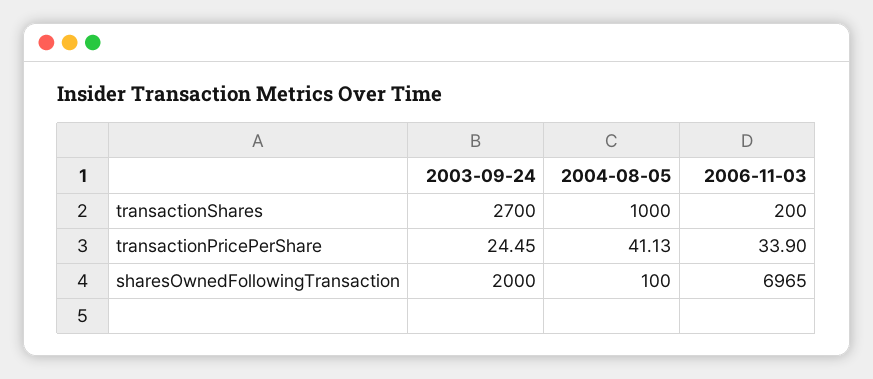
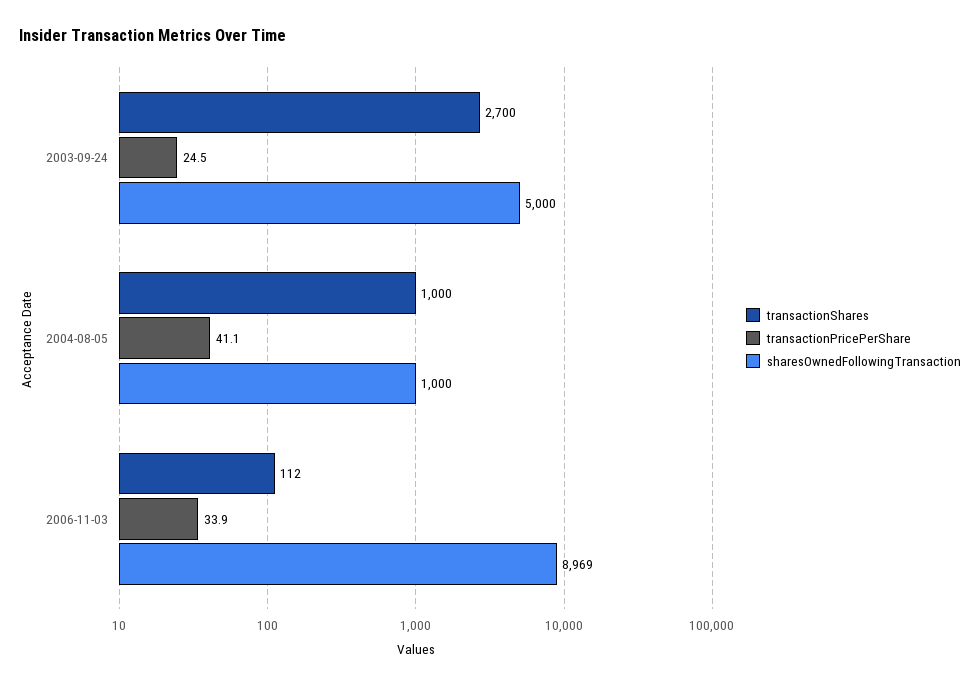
transactionShares, 2006-11-03: 200 -> 112
sharesOwnedFollowingTransaction, 2003-09-24: 2000 -> 5000
sharesOwnedFollowingTransaction, 2004-08-05: 100 -> 1000
sharesOwnedFollowingTransaction, 2006-11-03: 6965 -> 8969

